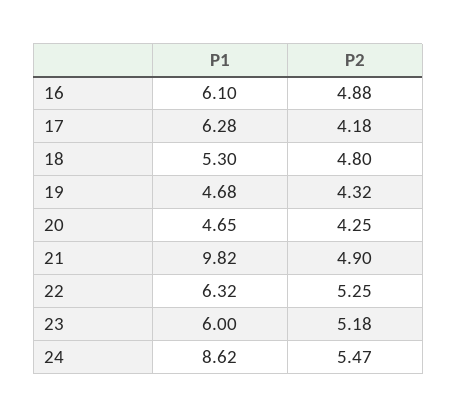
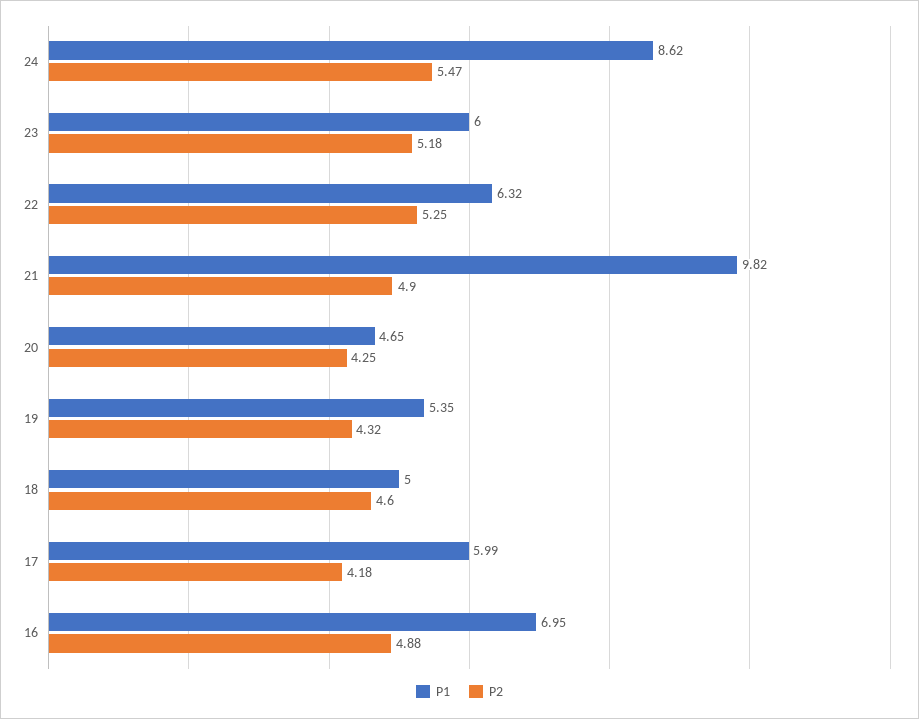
P1, 16: 6.1 -> 6.95
P1, 17: 6.28 -> 5.99
P1, 18: 5.3 -> 5
P2, 18: 4.8 -> 4.6
P1, 19: 4.68 -> 5.35

